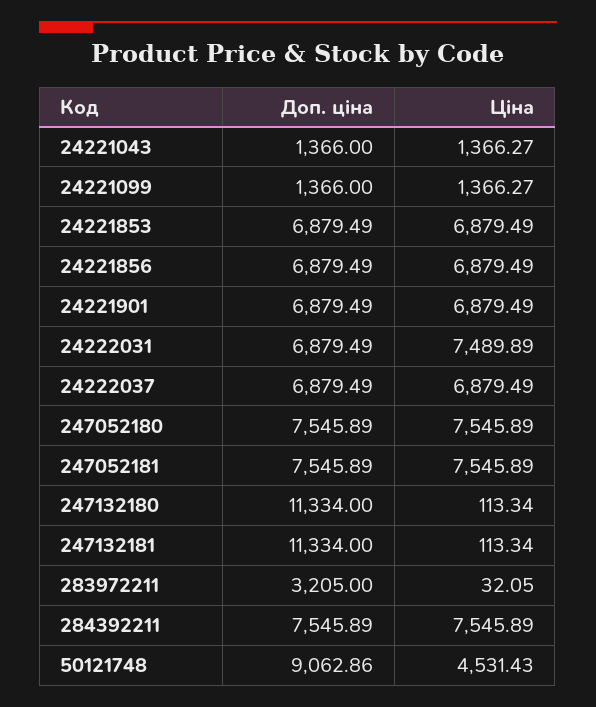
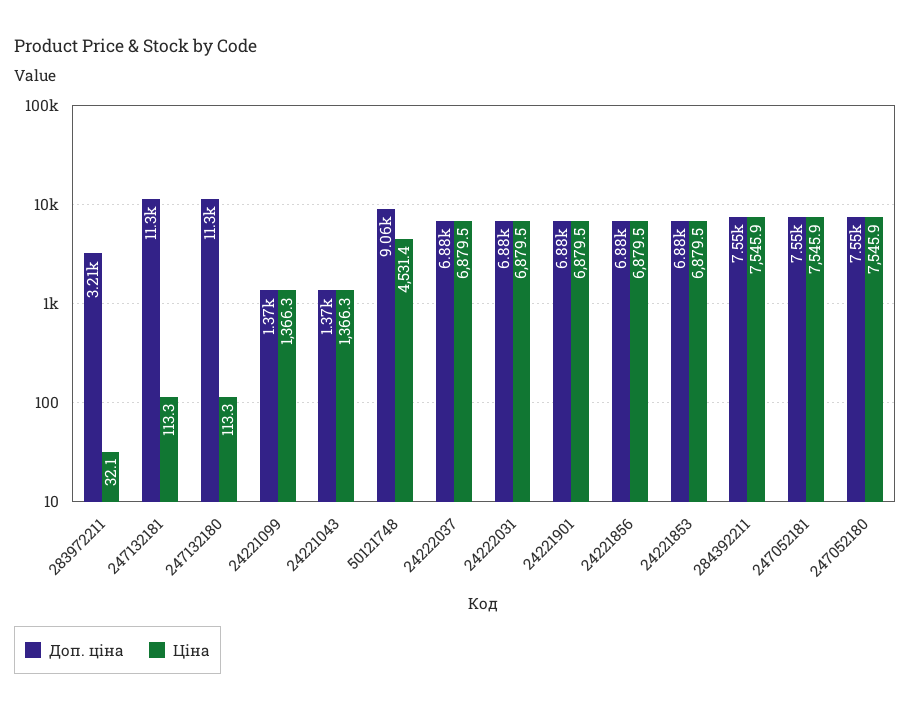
Ціна, 24222031: 7489.89 -> 6879.5

